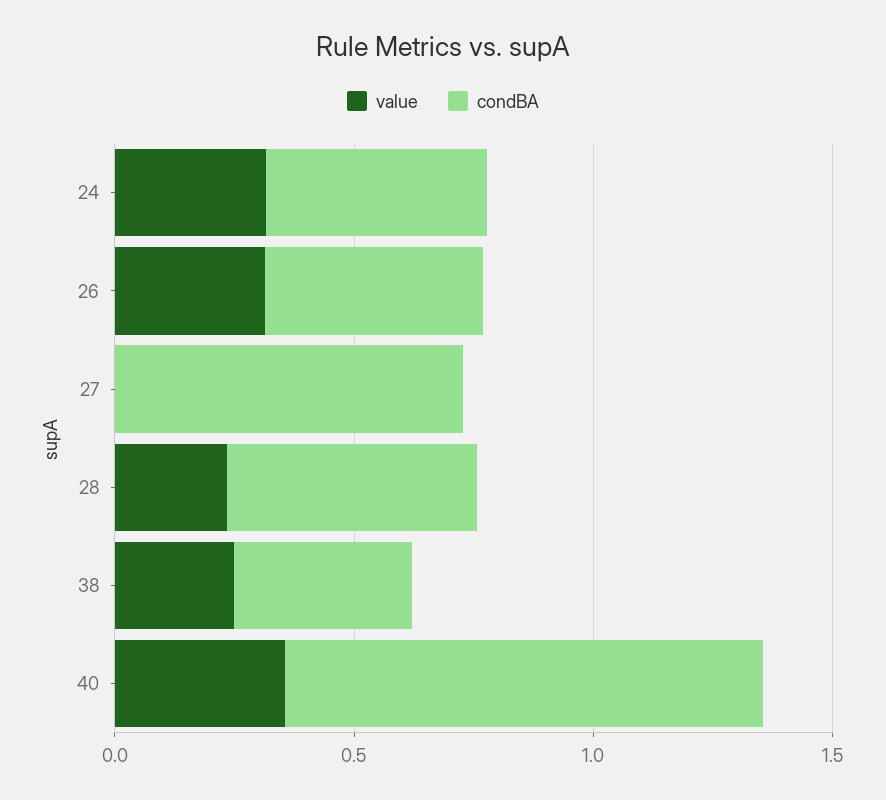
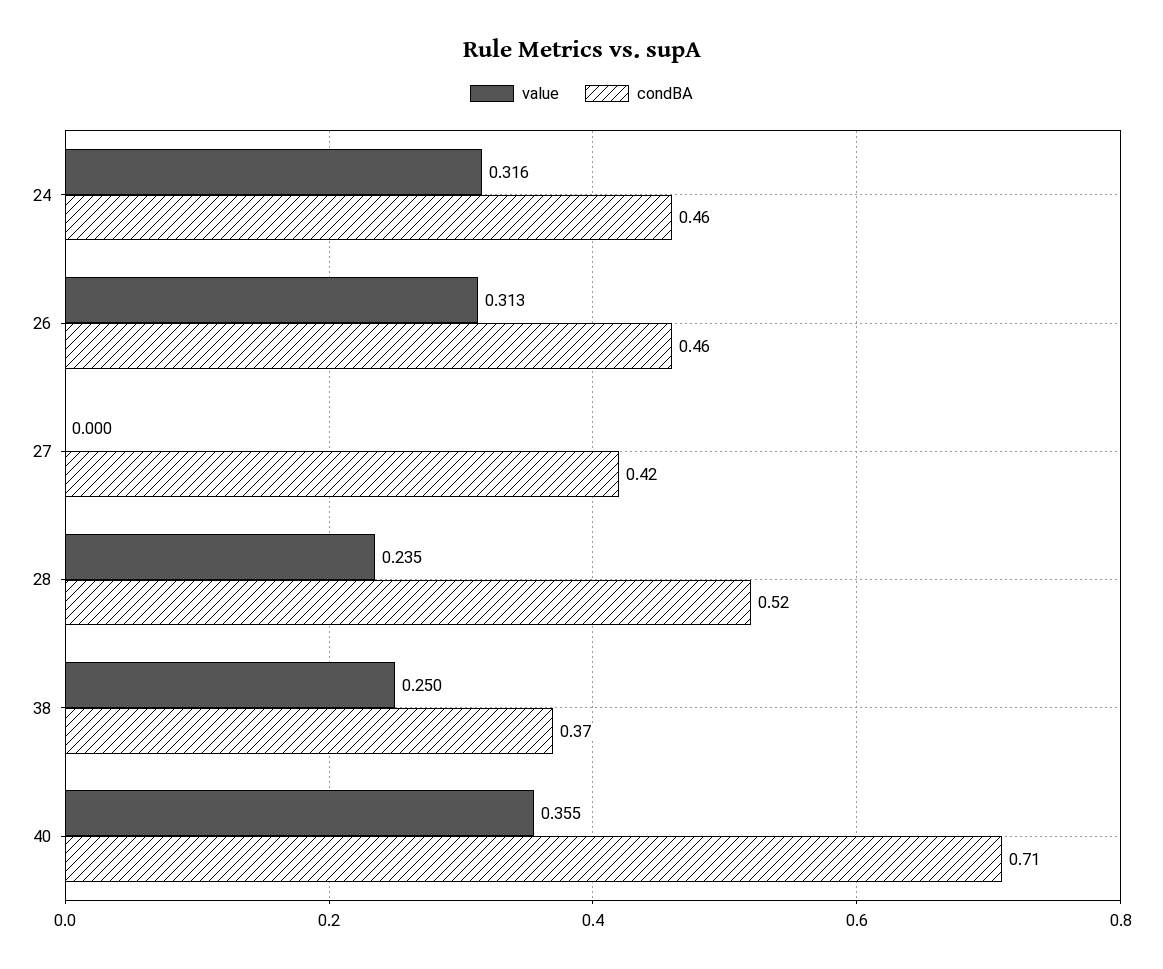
condBA, 27: 0.7 -> 0.42
condBA, 40: 1 -> 0.71

